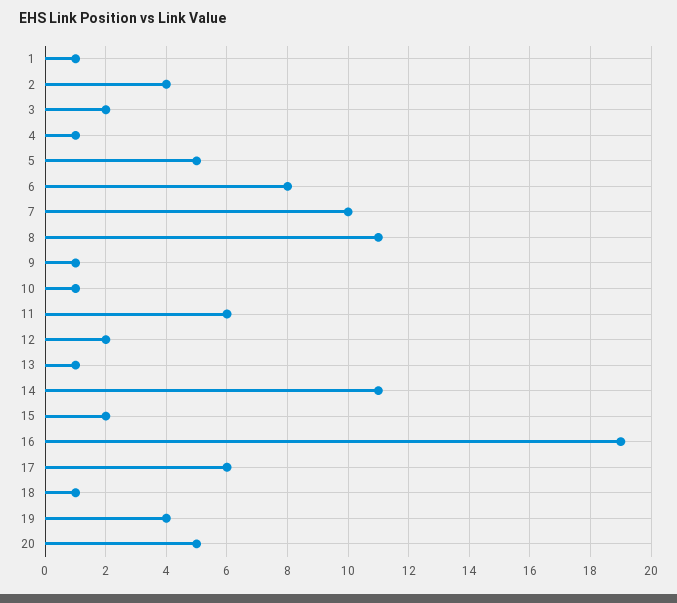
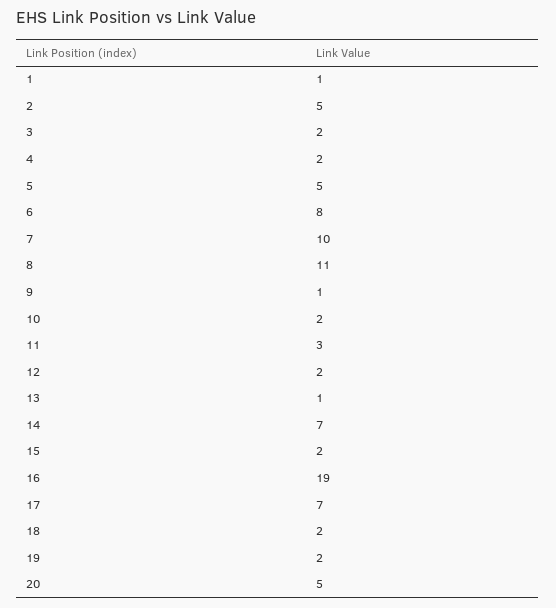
2: 4 -> 5
4: 1 -> 2
10: 1 -> 2
11: 6 -> 3
14: 11 -> 7
17: 6 -> 7
18: 1 -> 2
19: 4 -> 2

